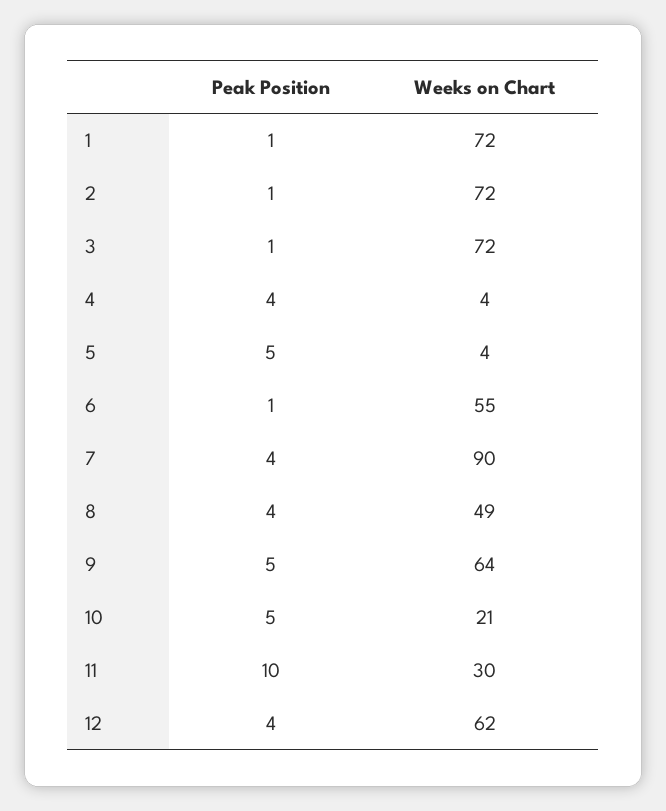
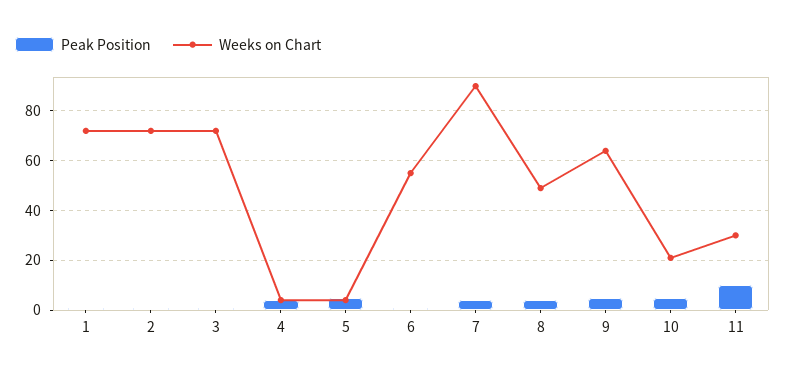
Peak Position, 12: 4 -> none
Weeks on Chart, 12: 62 -> none

